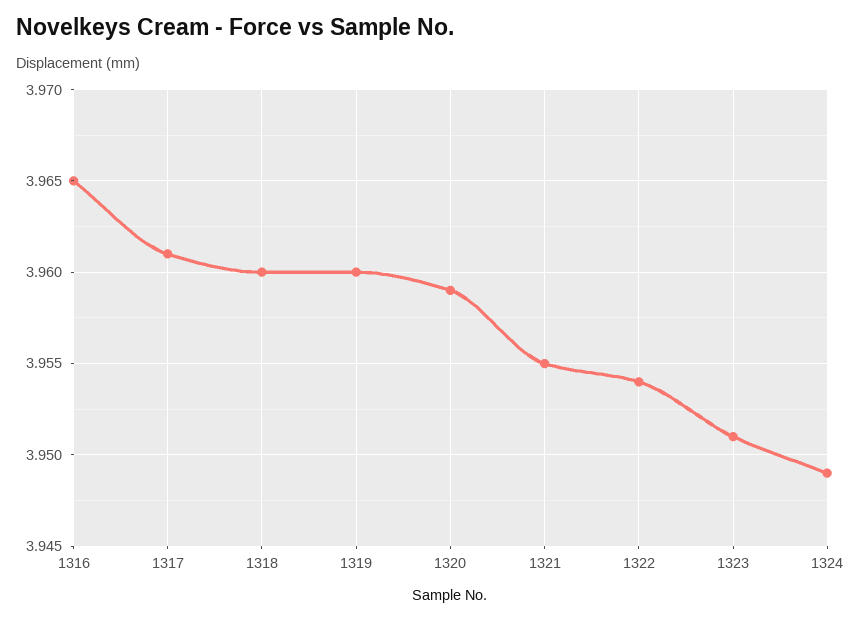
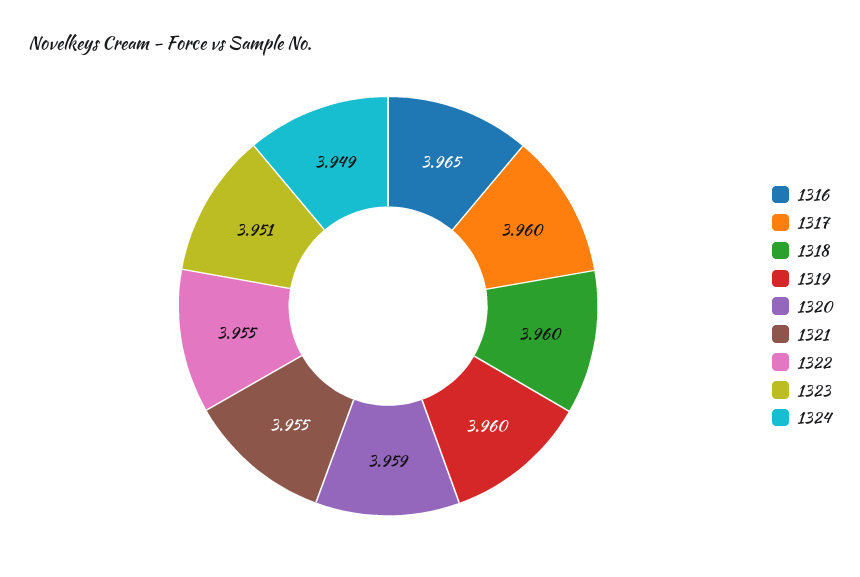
1317: 3.961 -> 3.96
1322: 3.954 -> 3.955

